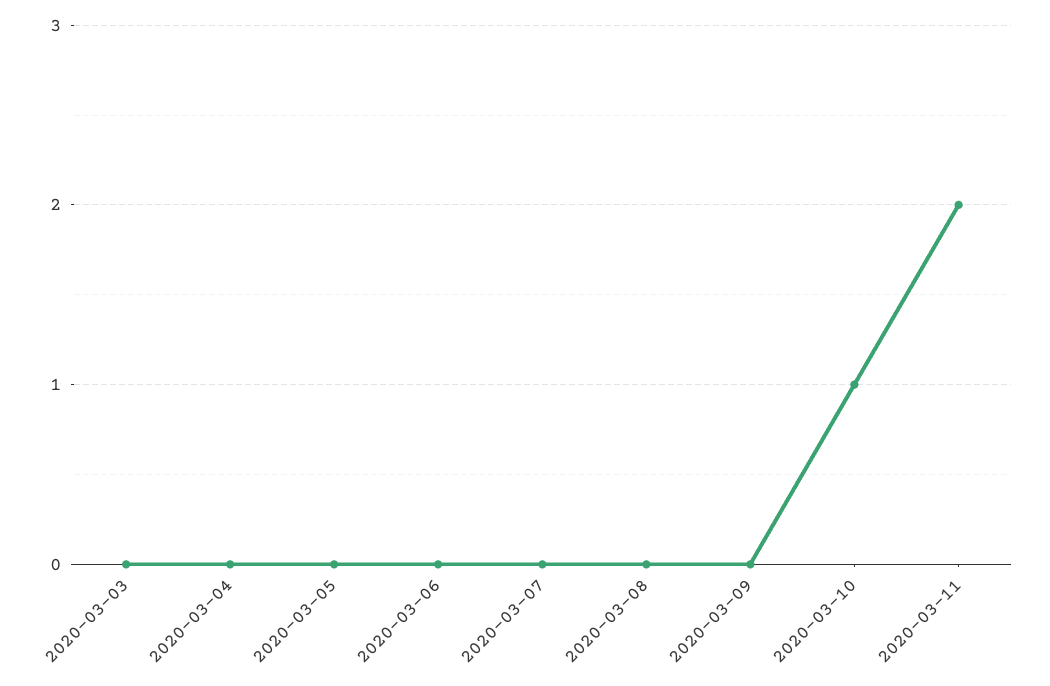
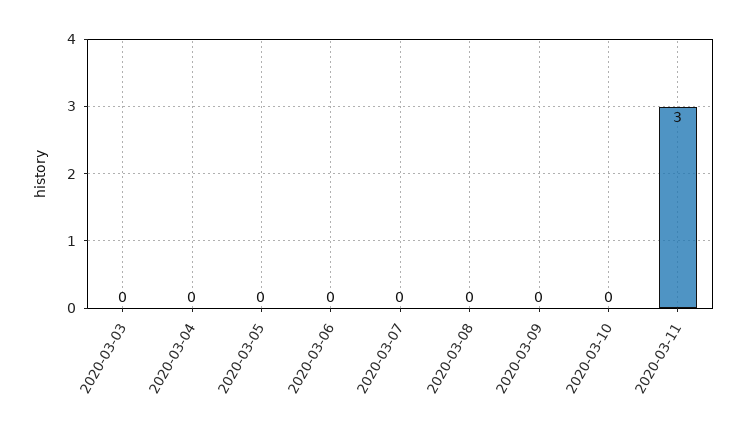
2020-03-10: 1 -> 0
2020-03-11: 2 -> 3

